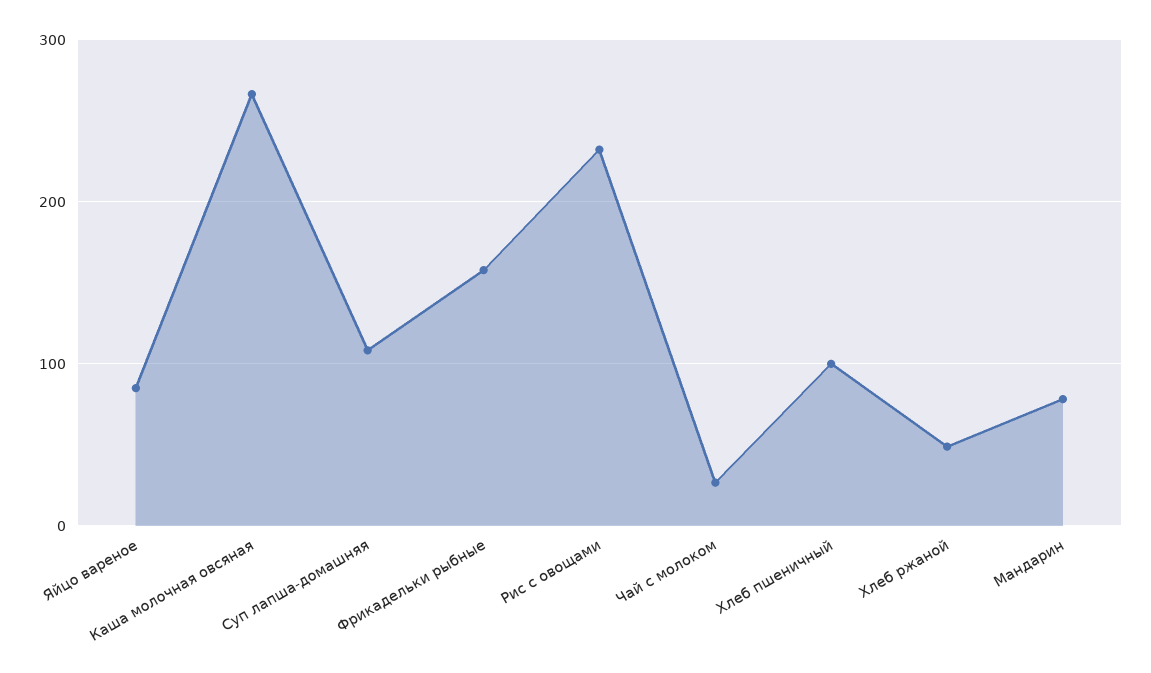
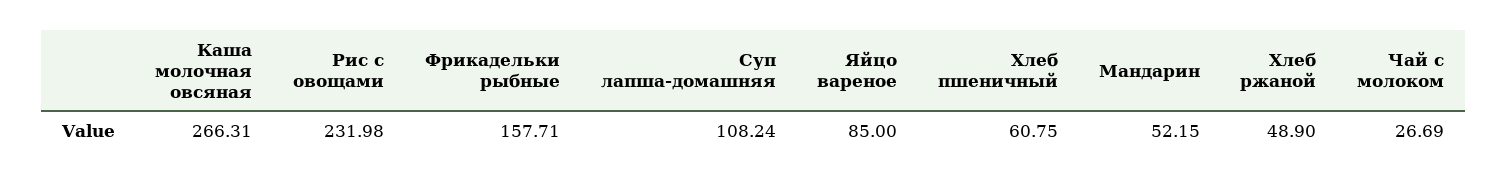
Хлеб пшеничный: 100 -> 60.75
Мандарин: 80 -> 52.15

